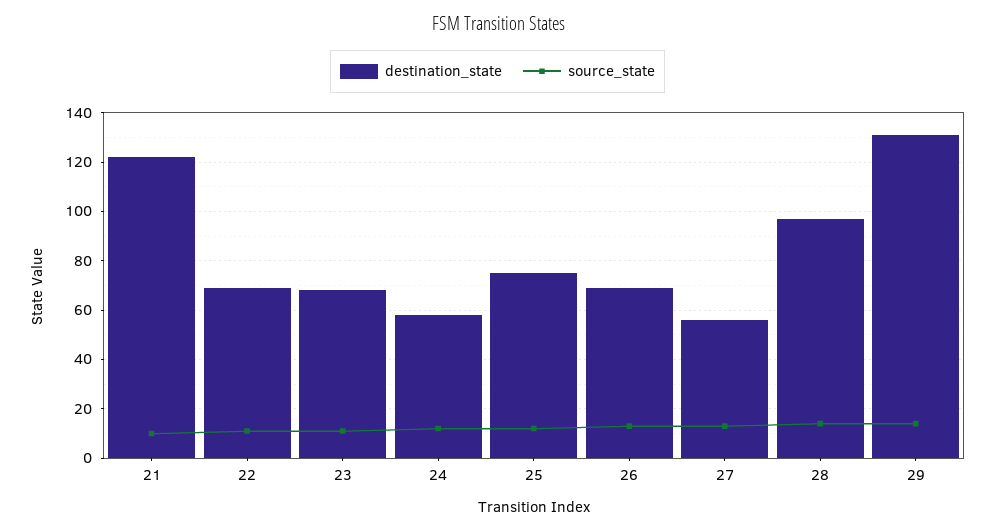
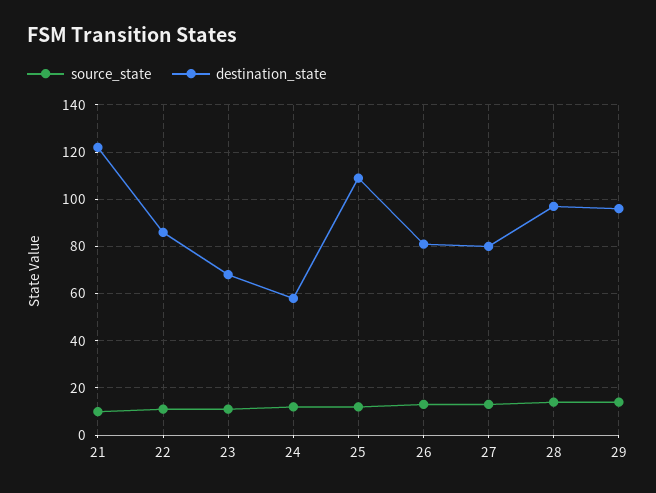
destination_state, 22: 70 -> 85
destination_state, 25: 75 -> 110
destination_state, 26: 70 -> 80
destination_state, 27: 55 -> 80
destination_state, 29: 130 -> 95

